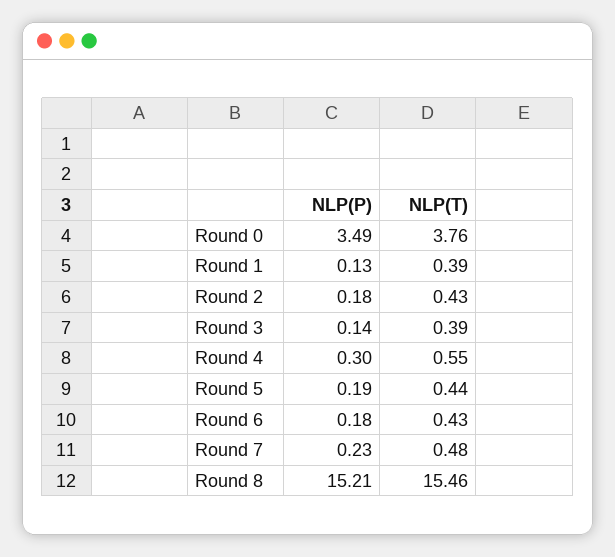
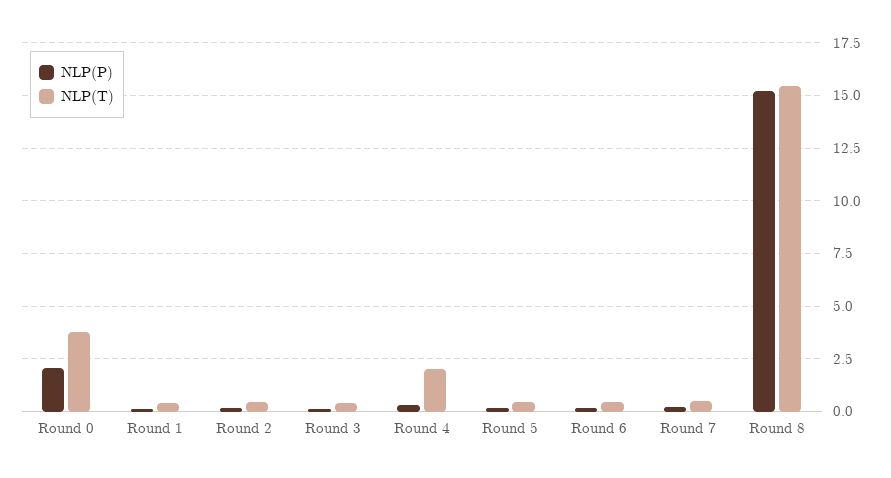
NLP(P), Round 0: 3.49 -> 2
NLP(T), Round 4: 0.55 -> 2

